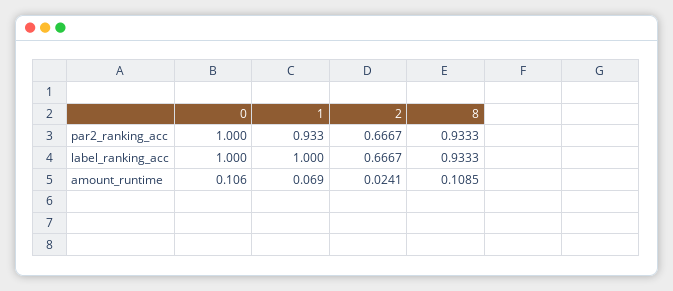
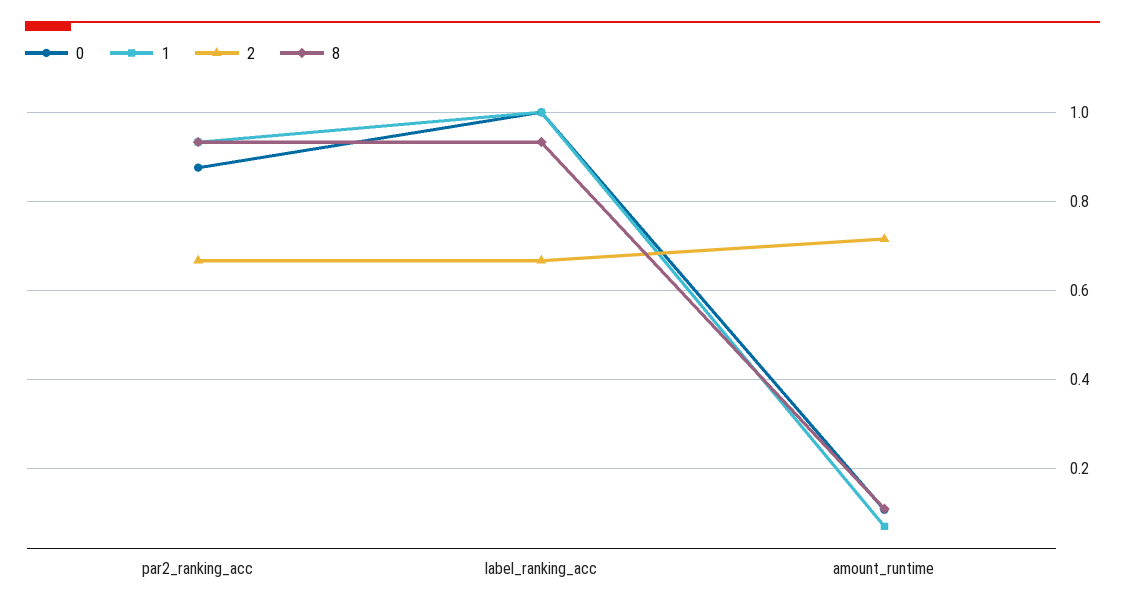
0, par2_ranking_acc: 1 -> 0.88
2, amount_runtime: 0.0241 -> 0.72

